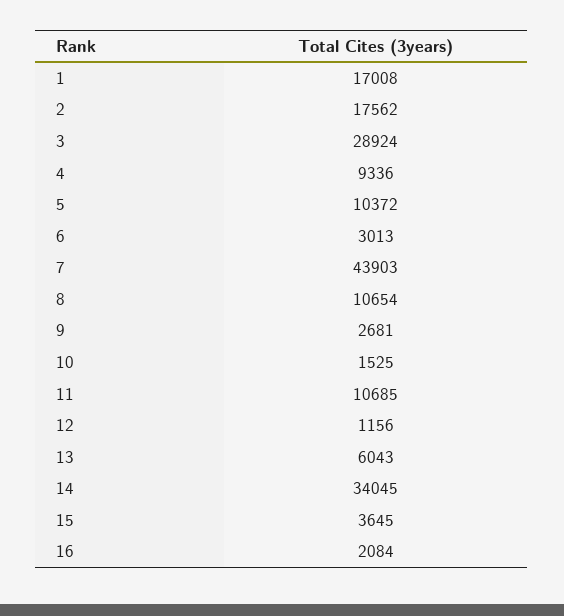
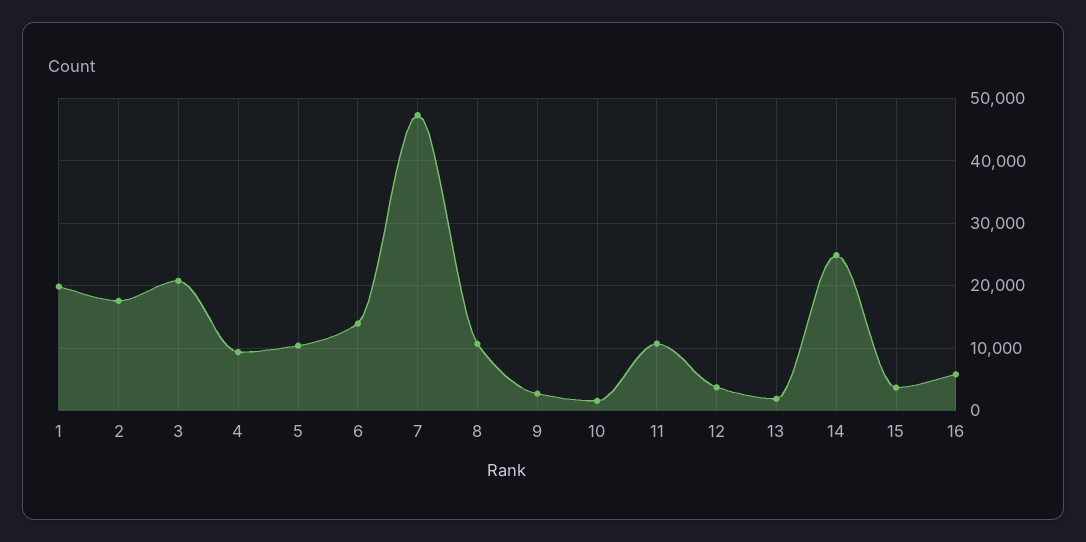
1: 17008 -> 20000
3: 28924 -> 21000
6: 3013 -> 14000
7: 43903 -> 47000
12: 1156 -> 4000
13: 6043 -> 2000
14: 34045 -> 25000
16: 2084 -> 6000

